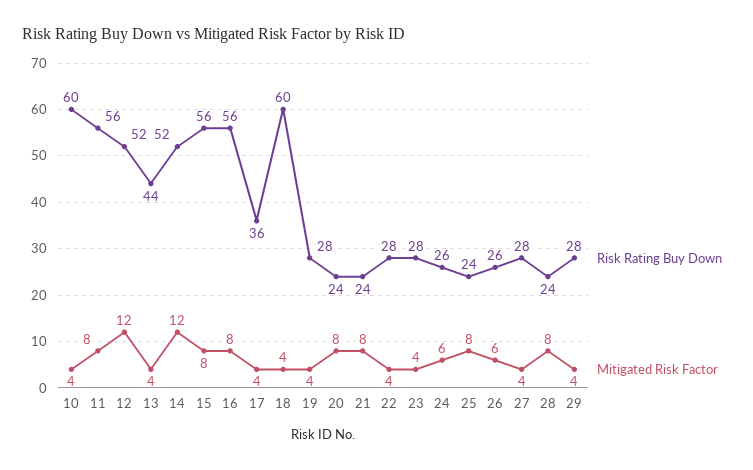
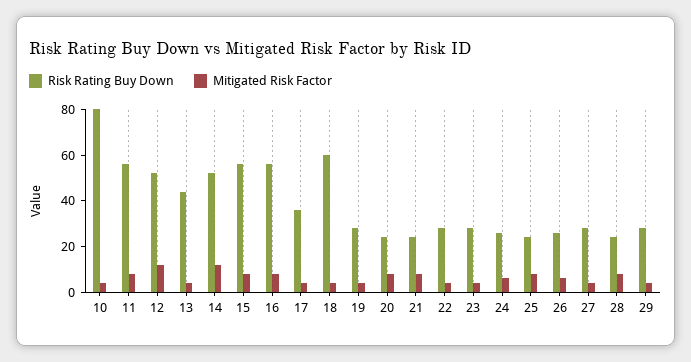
Risk Rating Buy Down, 10: 60 -> 80

